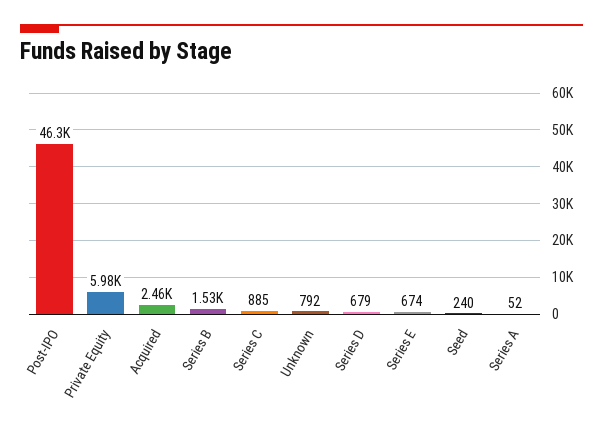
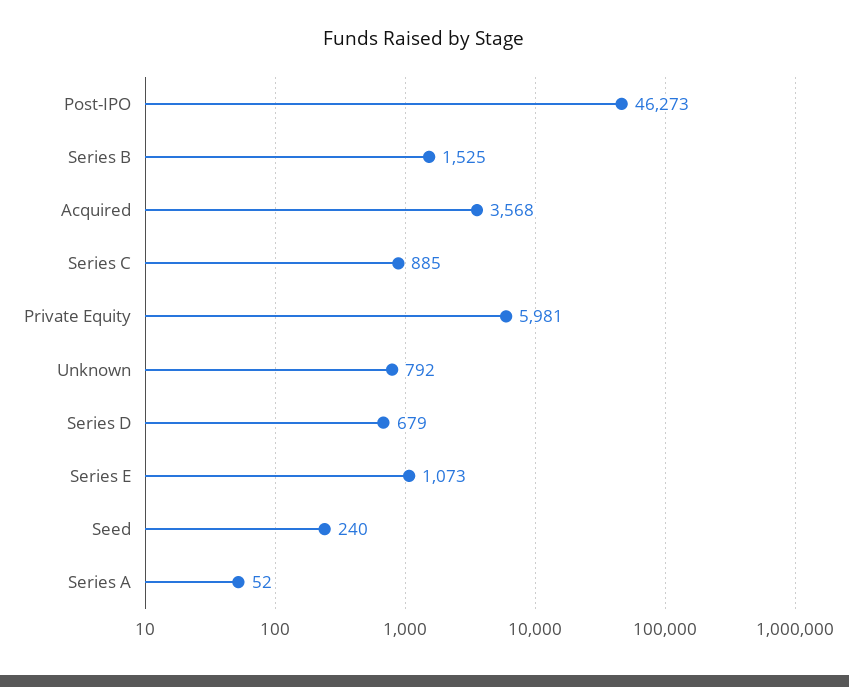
Acquired: 2460 -> 3568
Series E: 674 -> 1073

